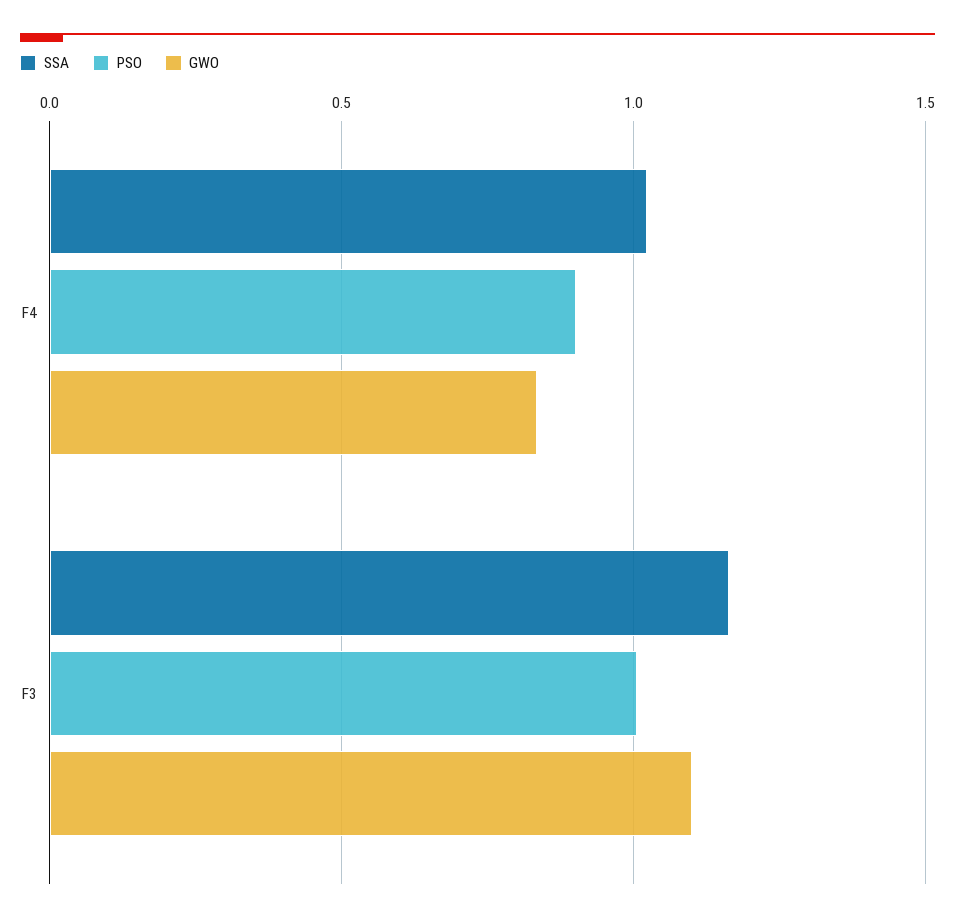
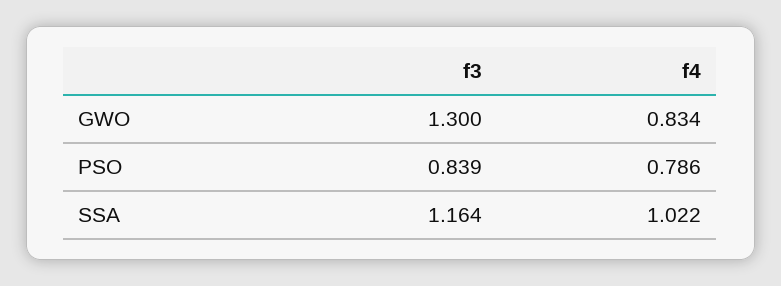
PSO, F4: 0.9 -> 0.786
PSO, F3: 1 -> 0.839
GWO, F3: 1.1 -> 1.3

